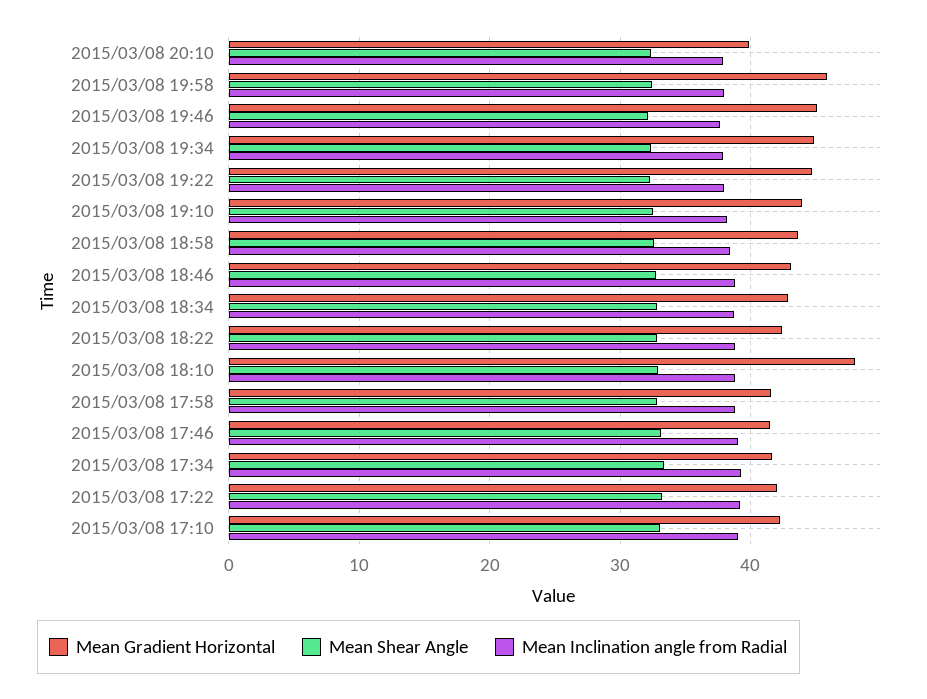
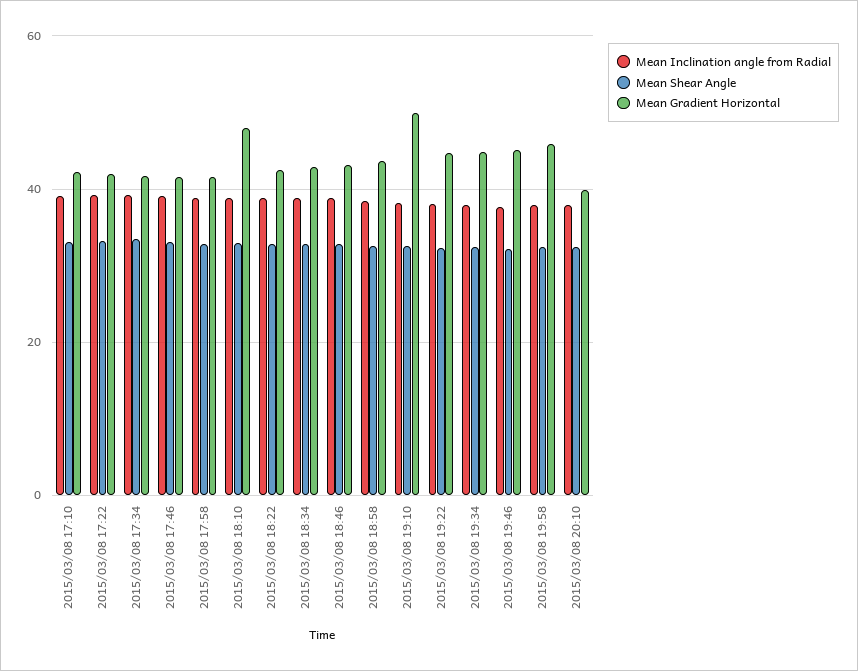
Mean Gradient Horizontal, 2015/03/08 19:10: 44 -> 50

